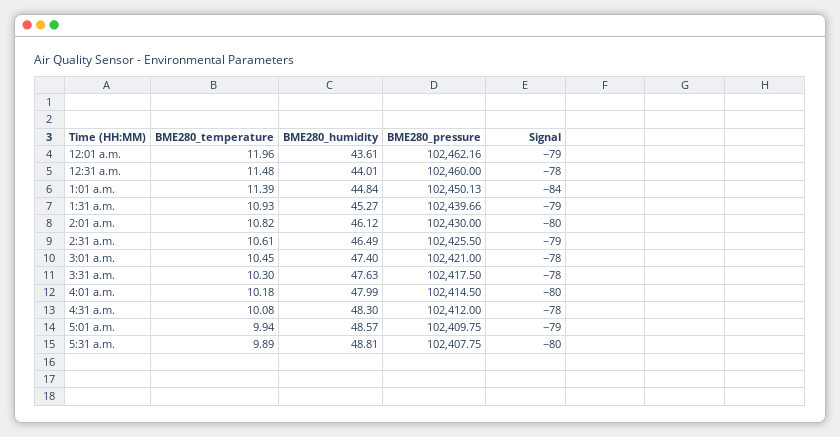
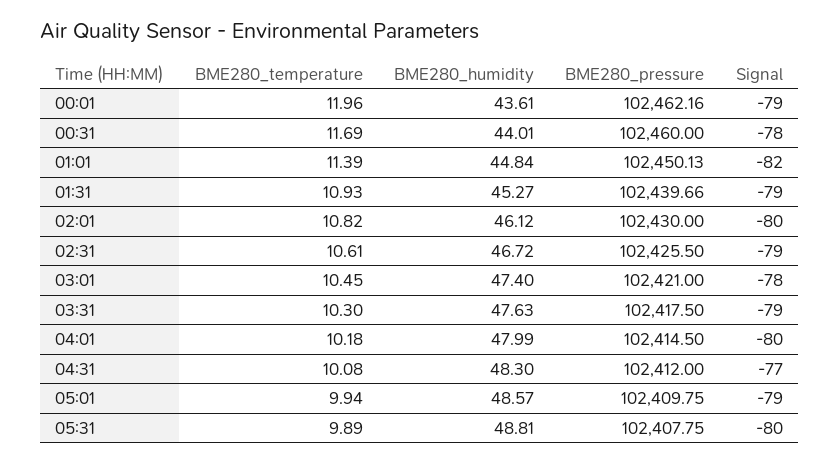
BME280_temperature, 12:31 a.m.: 11.48 -> 11.69
Signal, 1:01 a.m.: -84 -> -82
BME280_humidity, 2:31 a.m.: 46.49 -> 46.72
Signal, 3:31 a.m.: -78 -> -79
Signal, 4:31 a.m.: -78 -> -77

